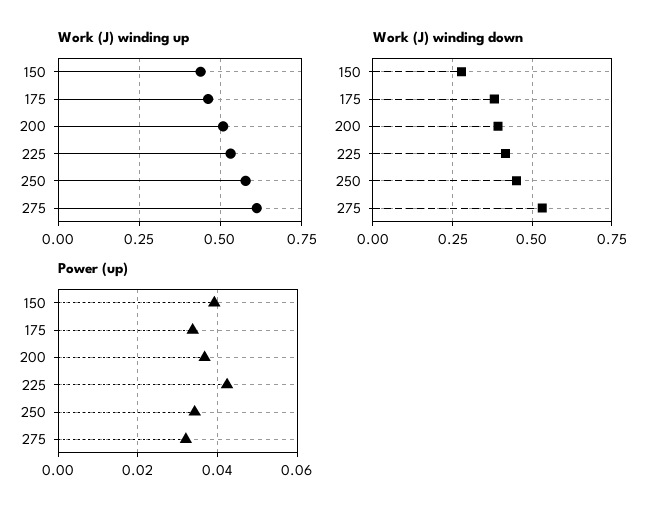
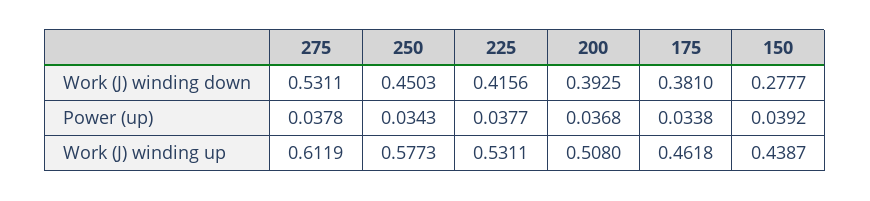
Power (up), 225: 0.042 -> 0.0377
Power (up), 275: 0.032 -> 0.0378

